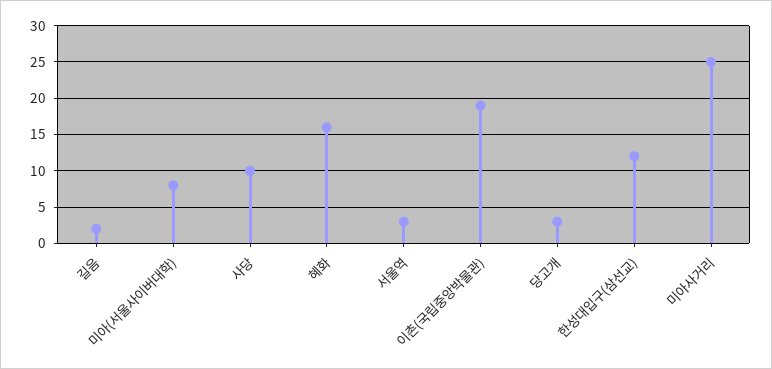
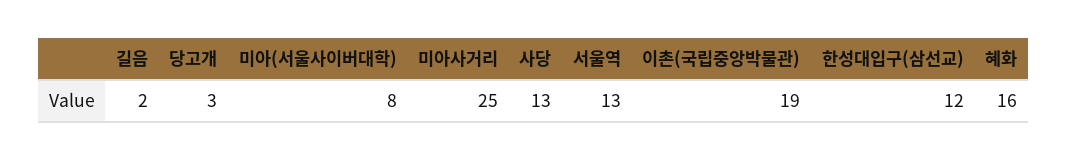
사당: 10 -> 13
서울역: 3 -> 13

